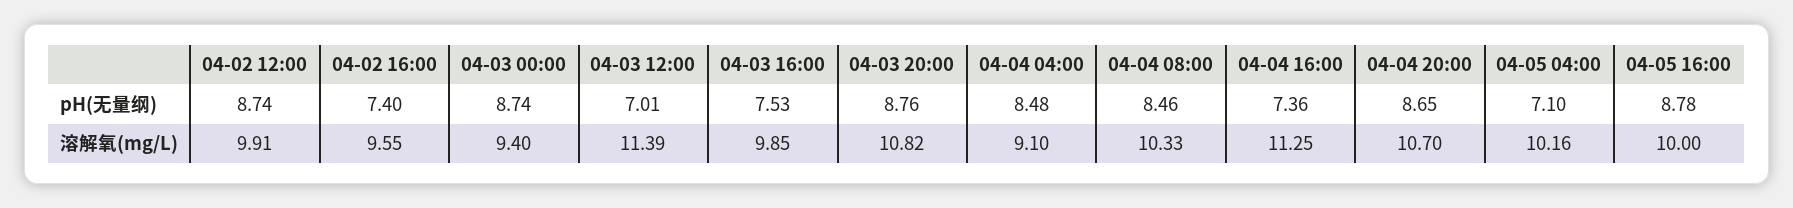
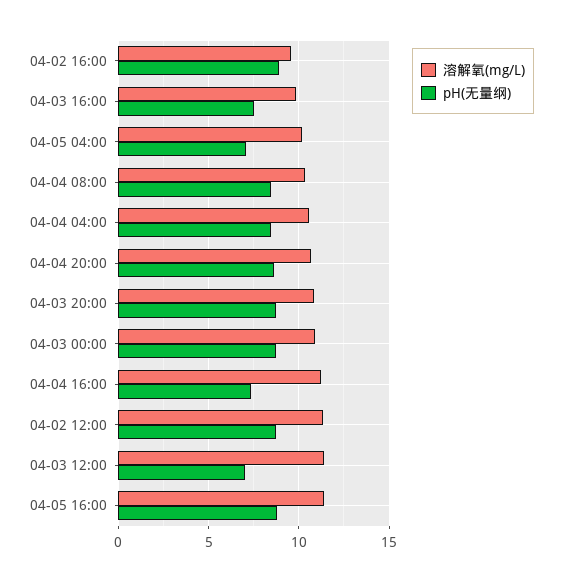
pH(无量纲), 04-02 16:00: 7.4 -> 9
溶解氧(mg/L), 04-02 12:00: 9.91 -> 11.5
溶解氧(mg/L), 04-03 00:00: 9.4 -> 11
溶解氧(mg/L), 04-04 04:00: 9.1 -> 10.5
溶解氧(mg/L), 04-05 16:00: 10 -> 11.5

